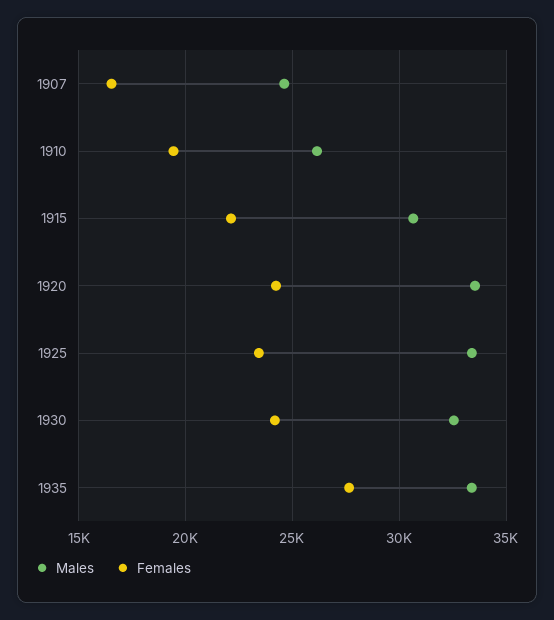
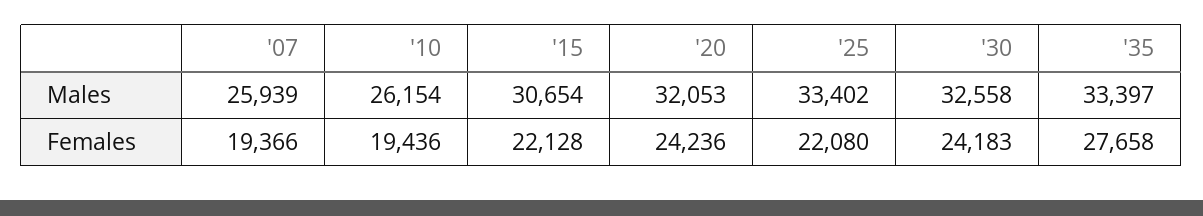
Males, 1907: 24500 -> 25939
Females, 1907: 16500 -> 19366
Males, 1920: 33500 -> 32053
Females, 1925: 23500 -> 22080

